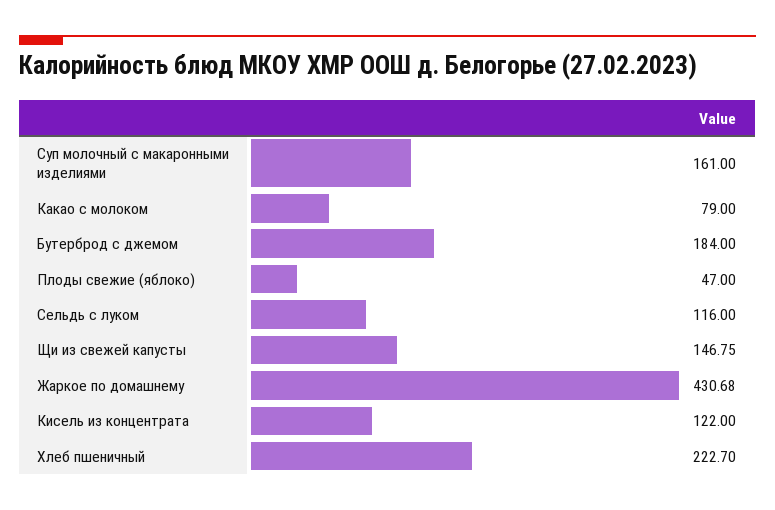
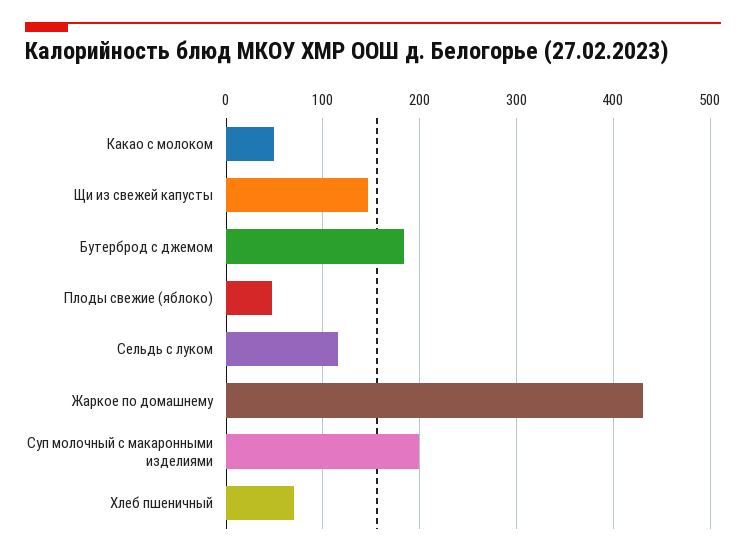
Суп молочный с макаронными изделиями: 161 -> 200
Какао с молоком: 79 -> 50
Кисель из концентрата: 122 -> none
Хлеб пшеничный: 222.7 -> 70

